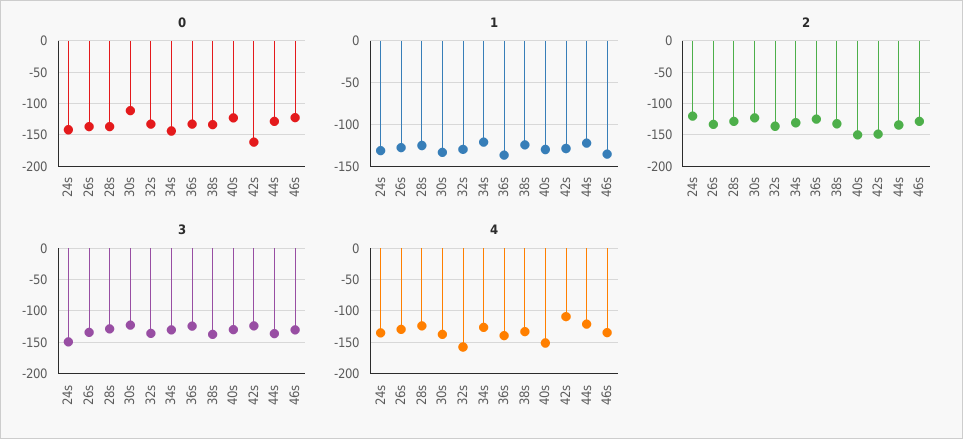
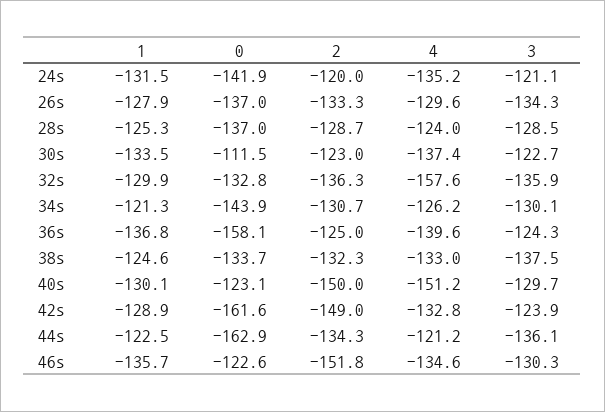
0, 36s: -130 -> -158.1
0, 44s: -130 -> -162.9
2, 46s: -130 -> -151.8
3, 24s: -150 -> -121.1
4, 42s: -110 -> -132.8

